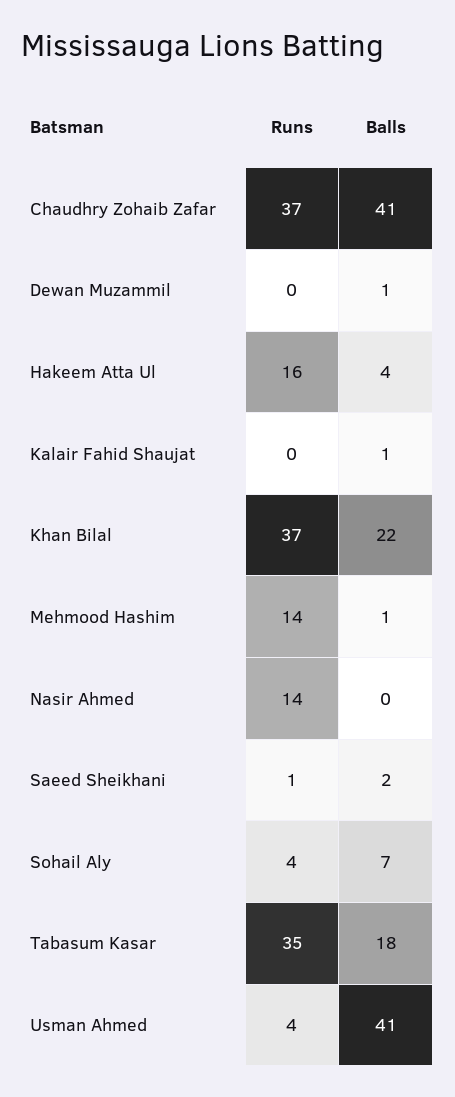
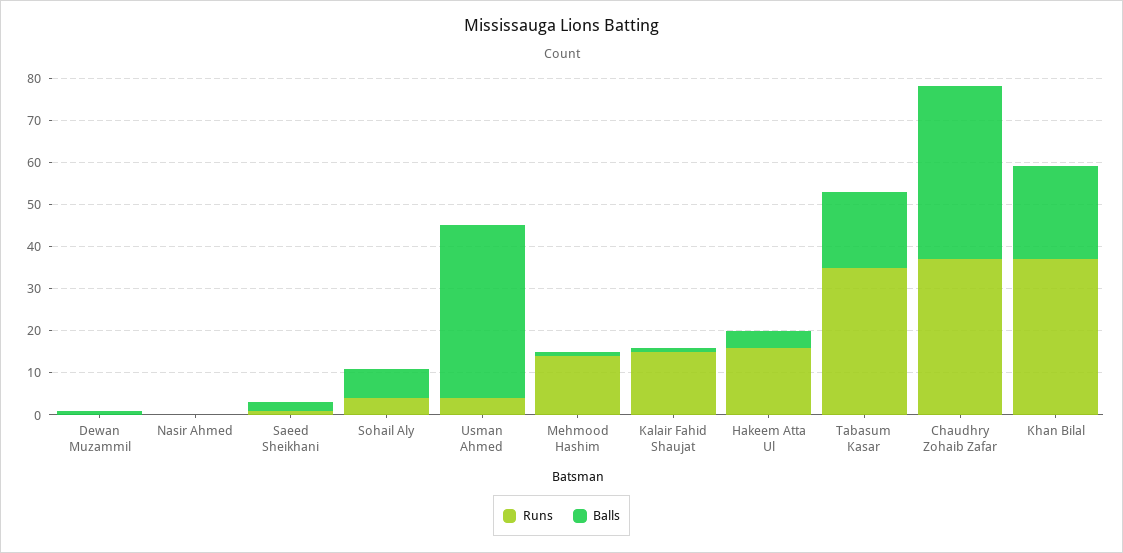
Runs, Kalair Fahid Shaujat: 0 -> 15
Runs, Nasir Ahmed: 14 -> 0

